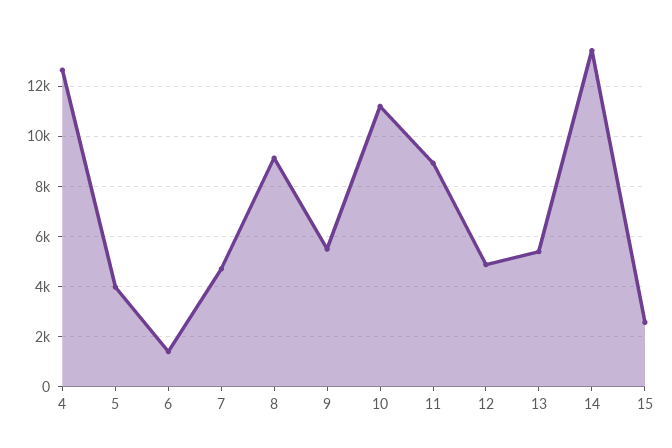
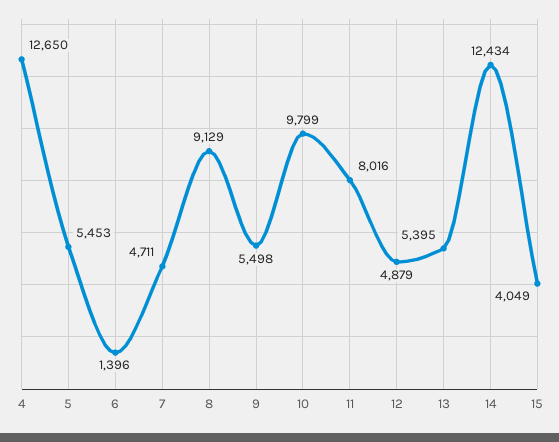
5: 4000 -> 5453
10: 11250 -> 9799
11: 9000 -> 8016
14: 13500 -> 12434
15: 2500 -> 4049

